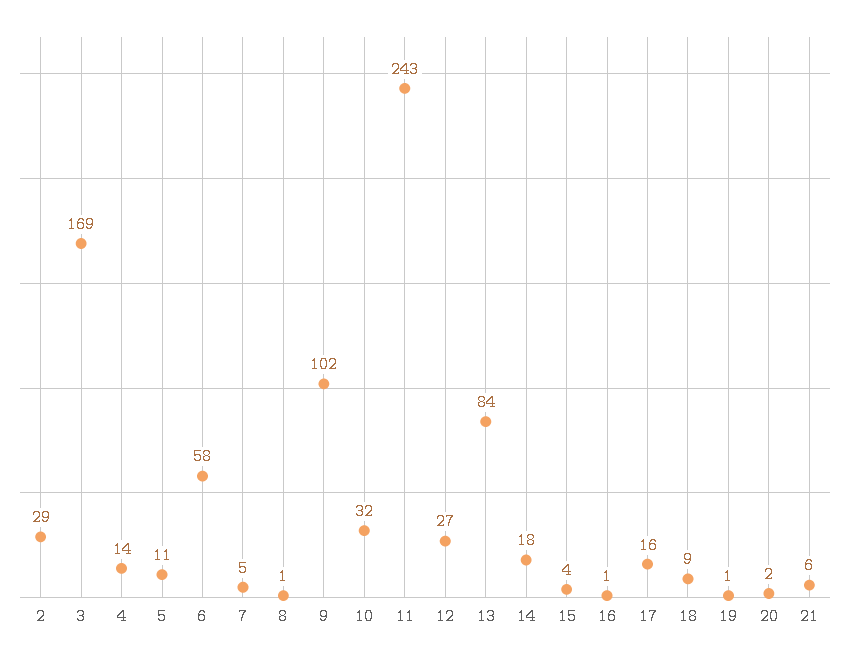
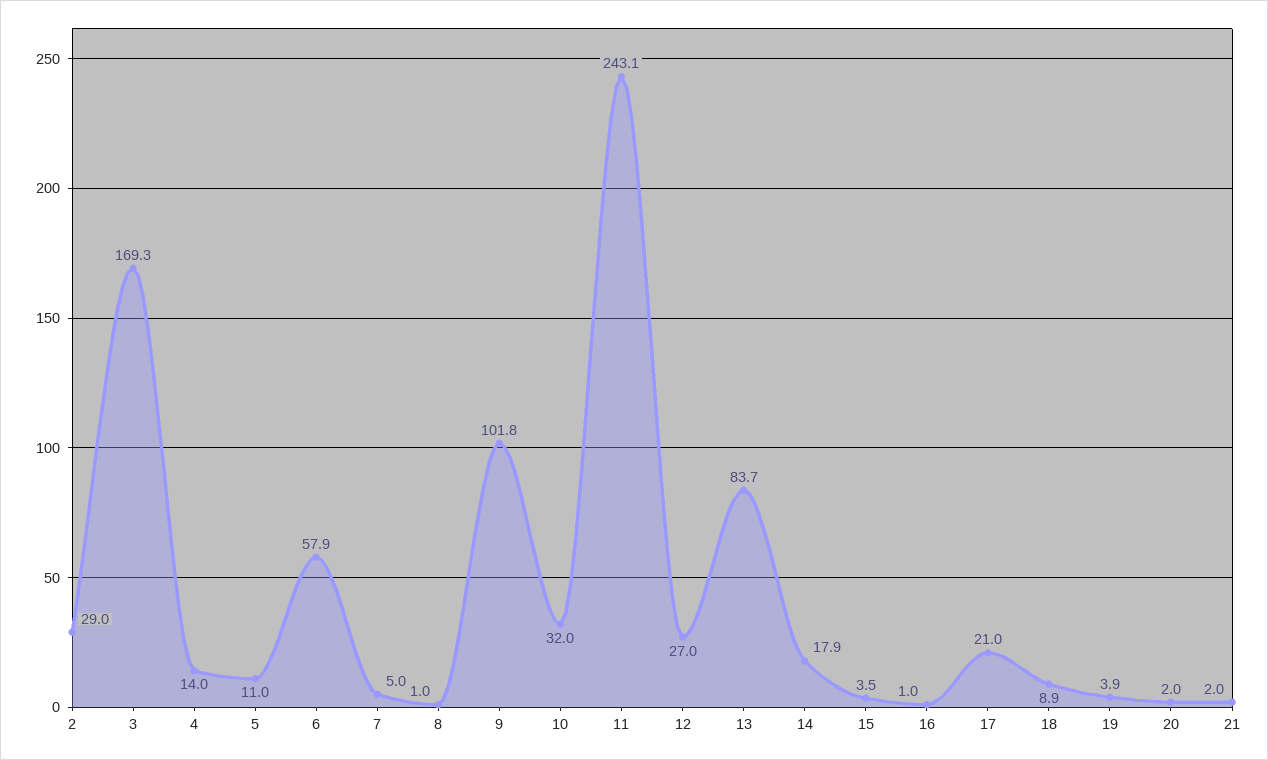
17: 16 -> 21
19: 1 -> 3.9
21: 6 -> 2

